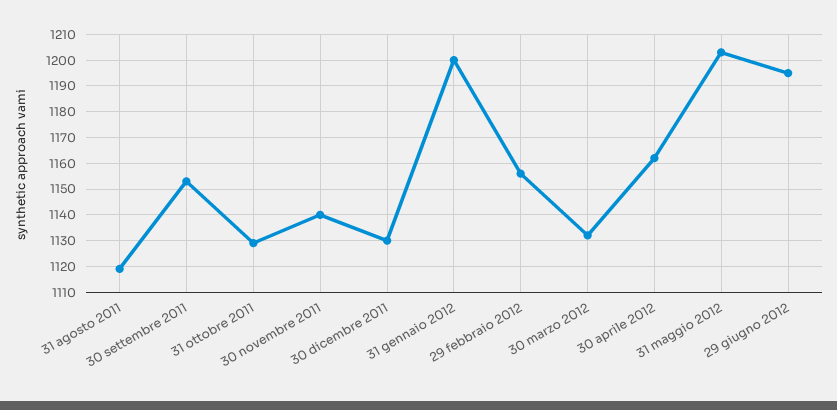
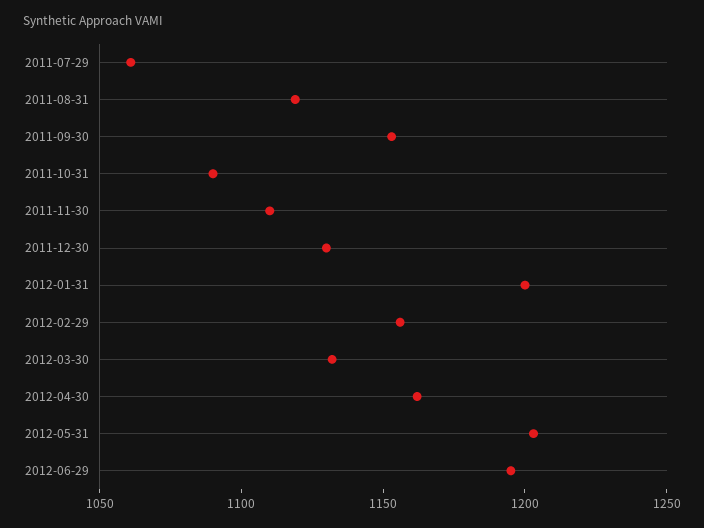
31 ottobre 2011: 1130 -> 1090
30 novembre 2011: 1140 -> 1110
2011-07-29: none -> 1060

